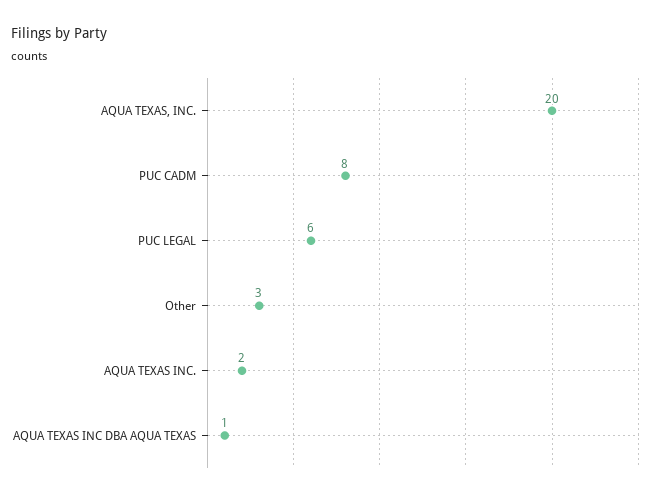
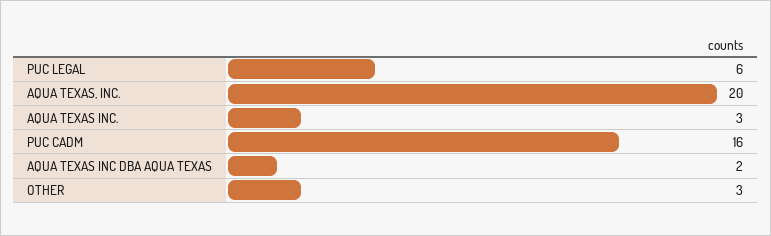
PUC CADM: 8 -> 16
AQUA TEXAS INC.: 2 -> 3
AQUA TEXAS INC DBA AQUA TEXAS: 1 -> 2

